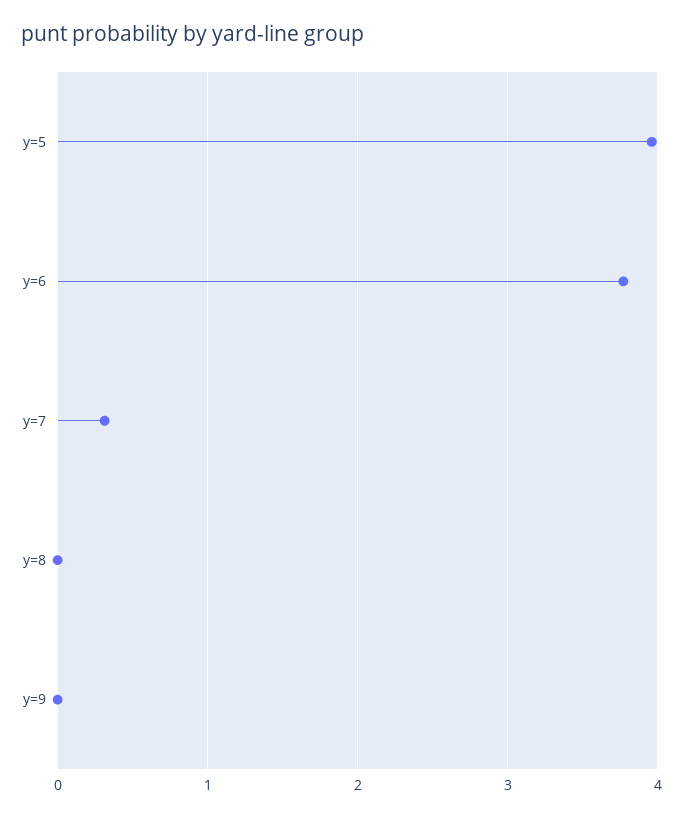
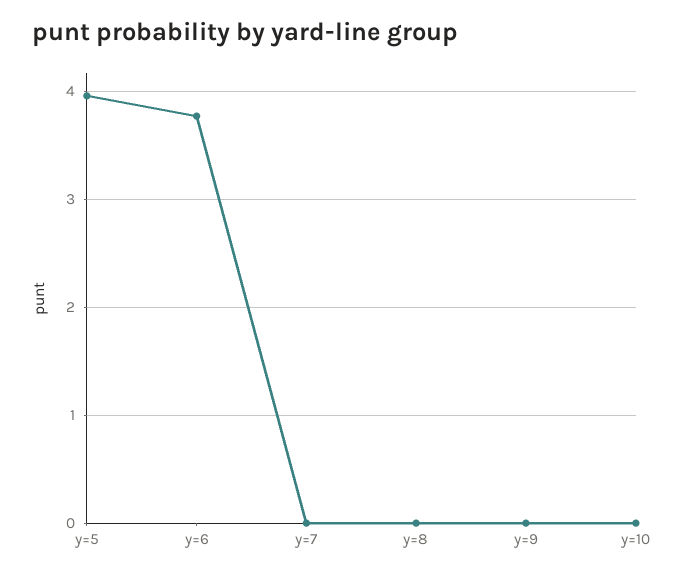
y=7: 0.3 -> 0
y=10: none -> 0

